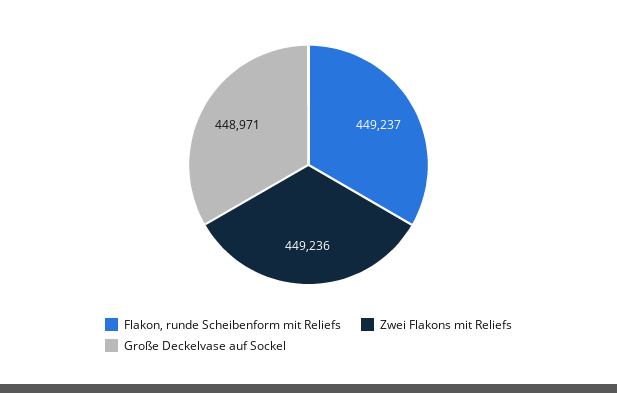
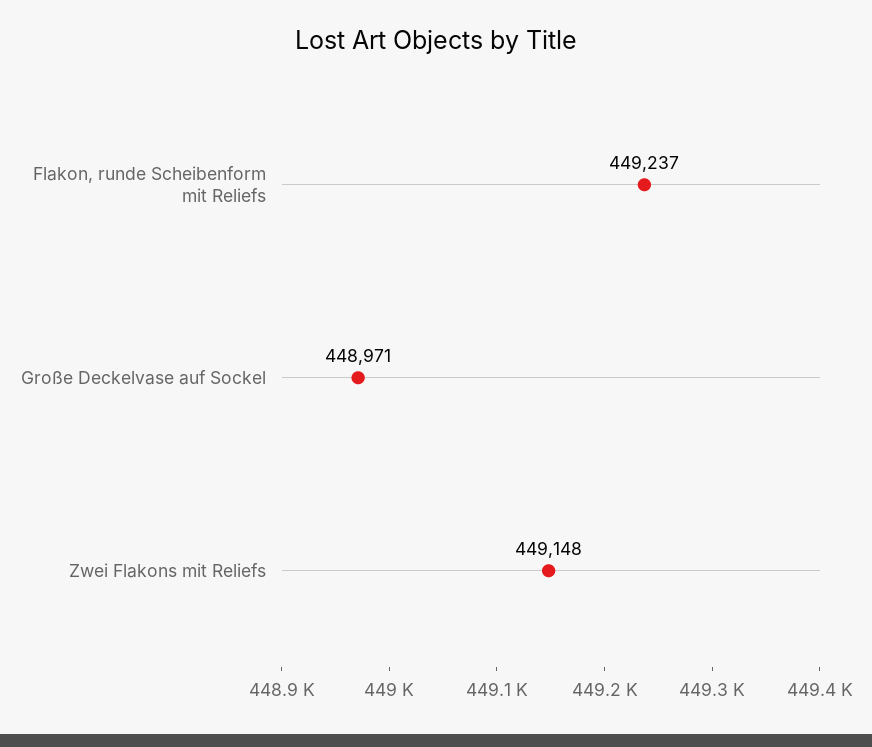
Zwei Flakons mit Reliefs: 449236 -> 449148

